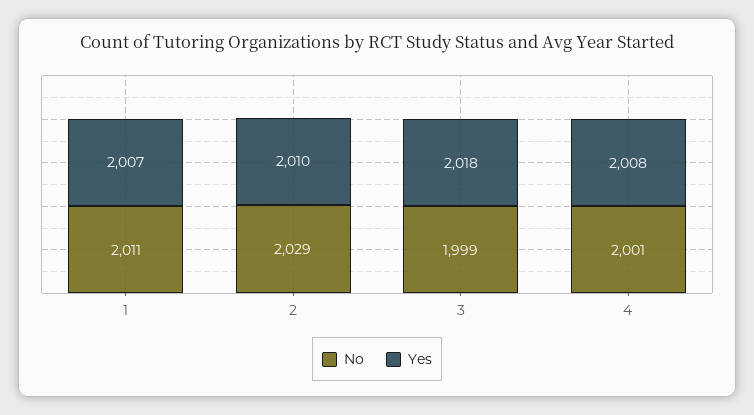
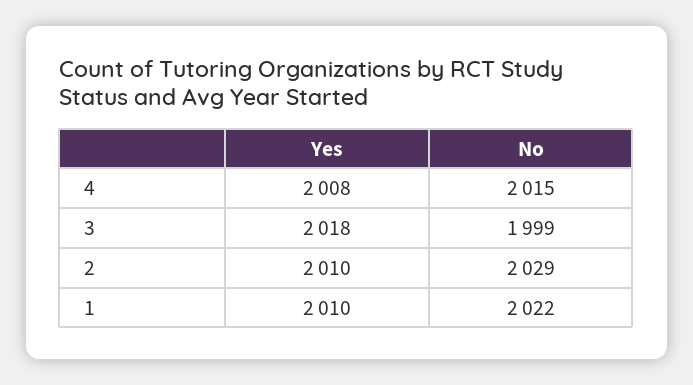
No, 1: 2011 -> 2022
Yes, 1: 2007 -> 2010
No, 4: 2001 -> 2015

